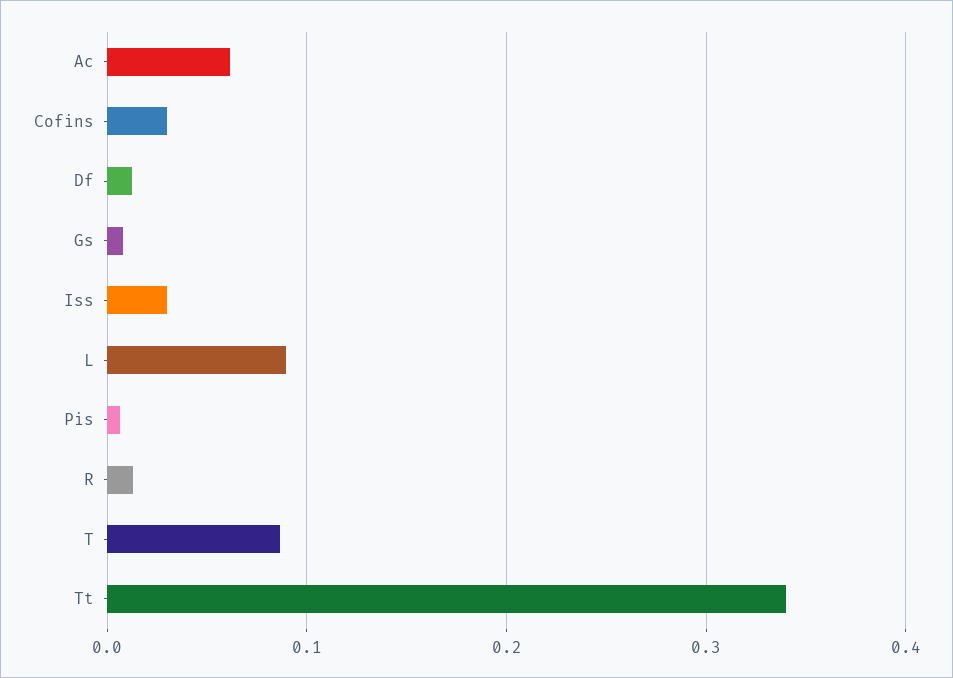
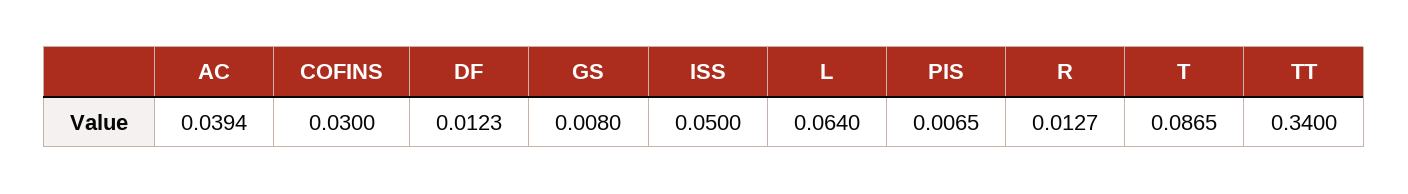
Ac: 0.06 -> 0.0394
Iss: 0.03 -> 0.05
L: 0.09 -> 0.064

